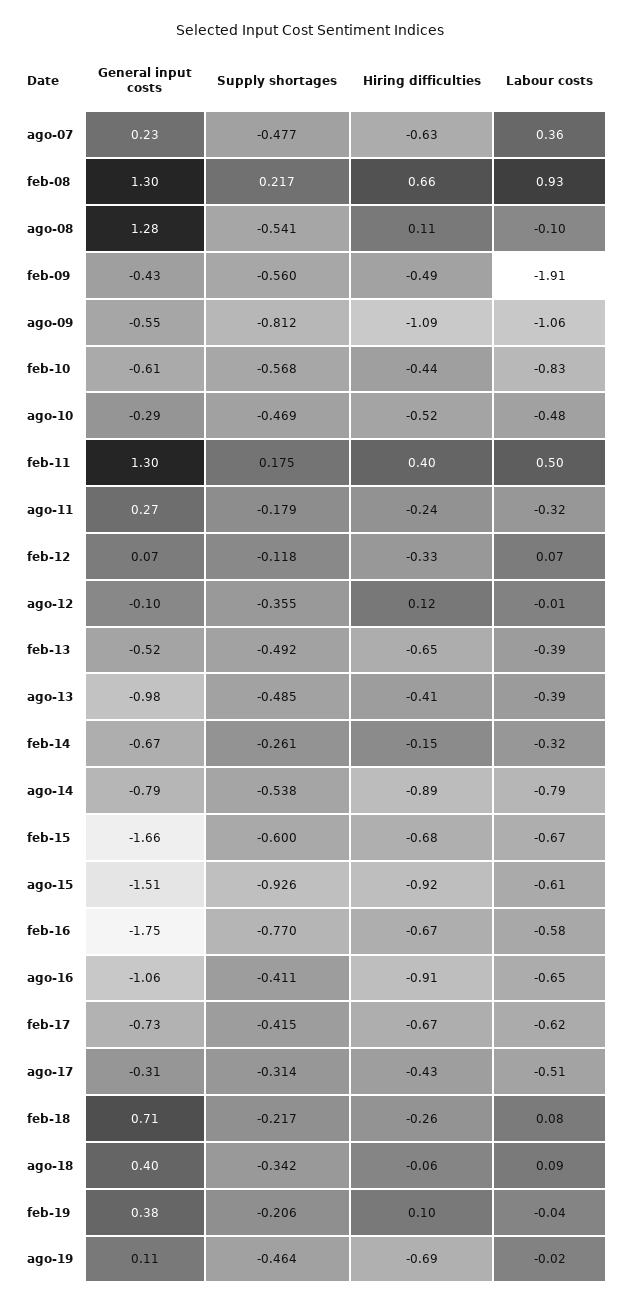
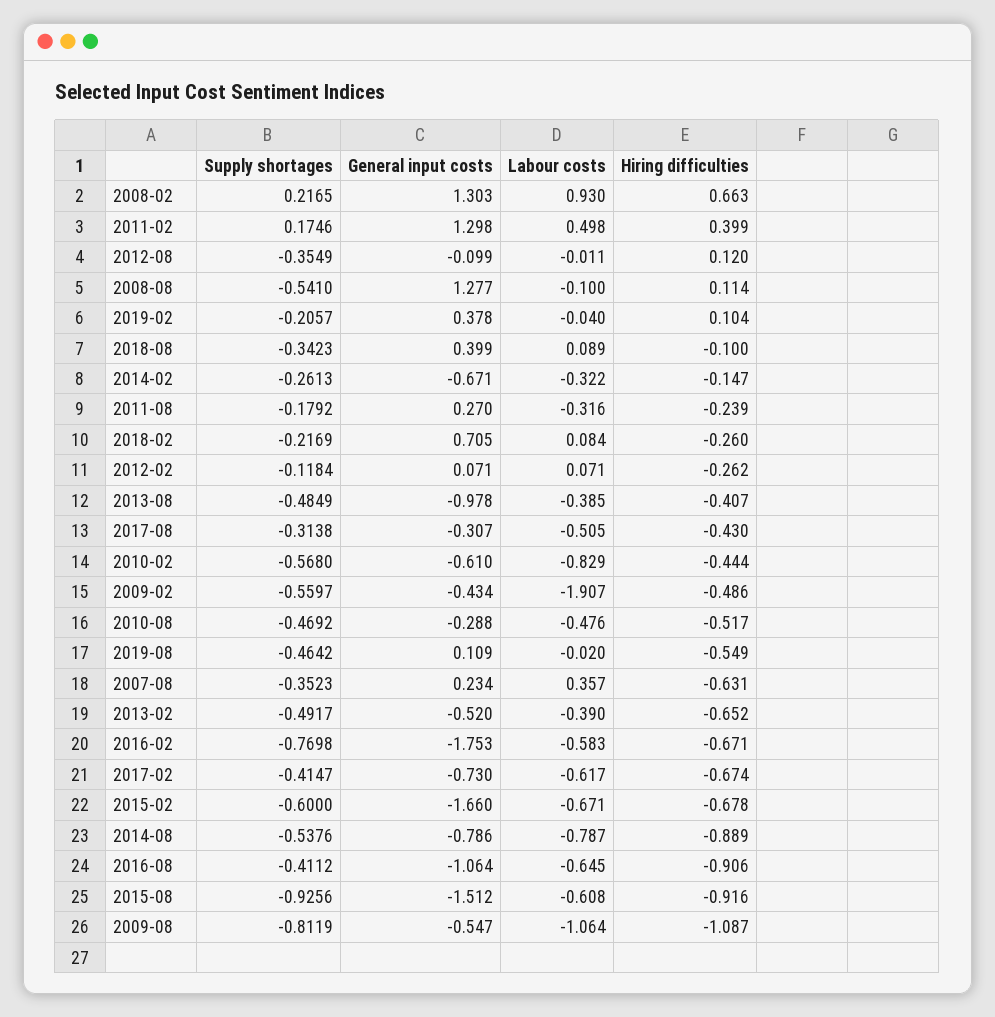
Supply shortages, ago-07: -0.477 -> -0.3523
Hiring difficulties, feb-12: -0.33 -> -0.262
Hiring difficulties, ago-18: -0.06 -> -0.1
Hiring difficulties, ago-19: -0.69 -> -0.549

